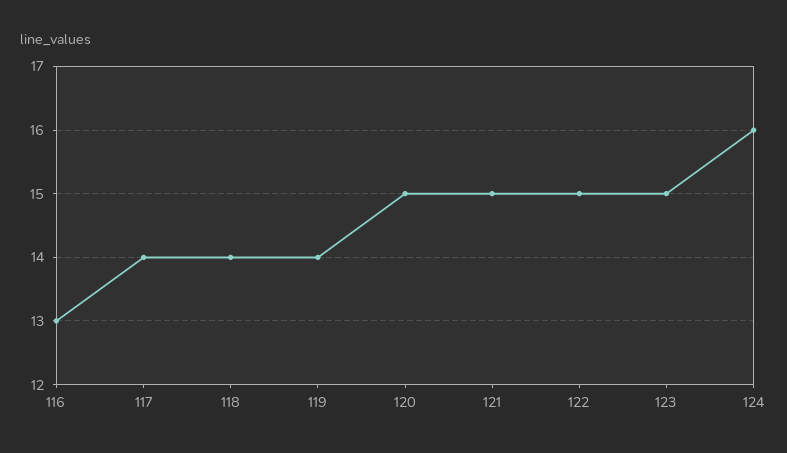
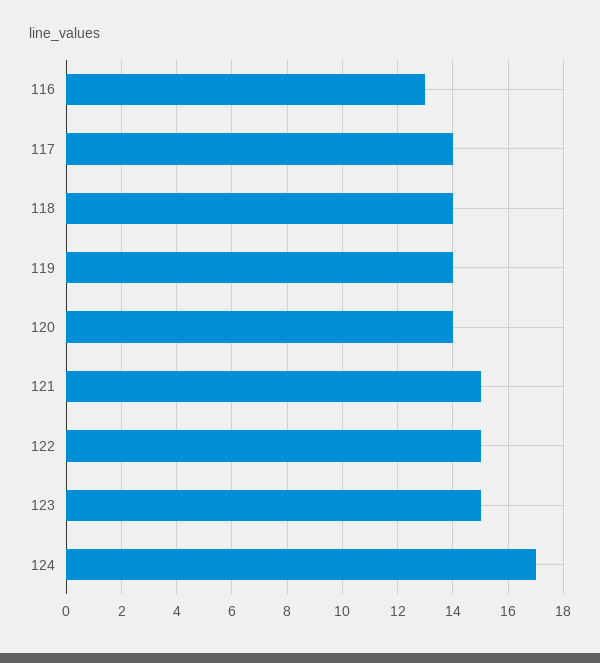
120: 15 -> 14
124: 16 -> 17

